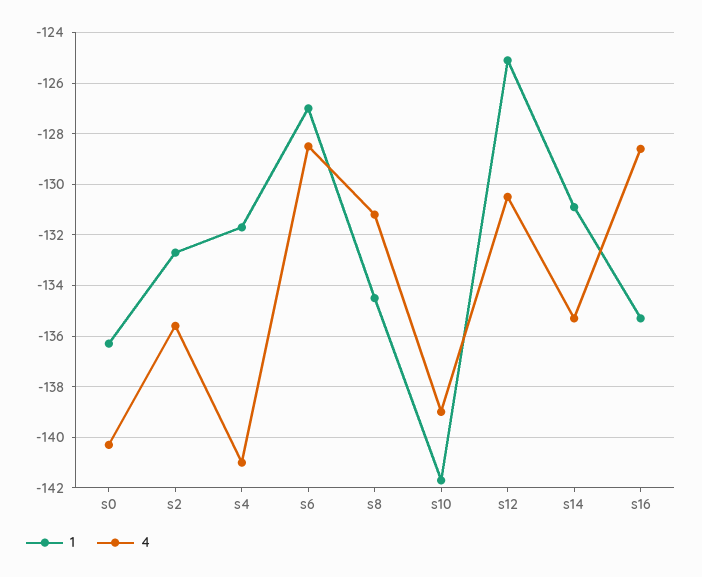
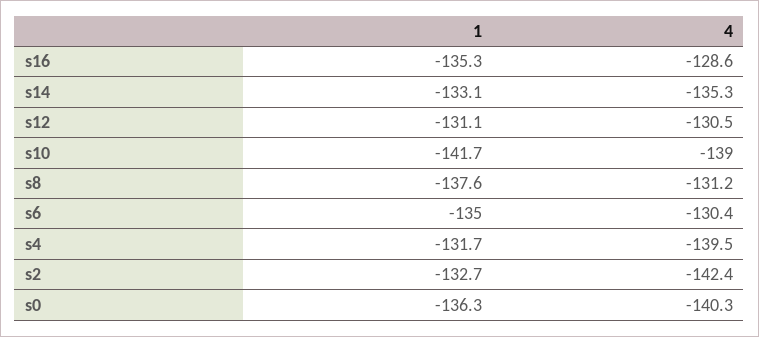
4, s2: -135.5 -> -142.4
4, s4: -141 -> -139.5
1, s6: -127 -> -135
4, s6: -128.5 -> -130.4
1, s8: -134.5 -> -137.6
1, s12: -125 -> -131.1
1, s14: -131 -> -133.1

